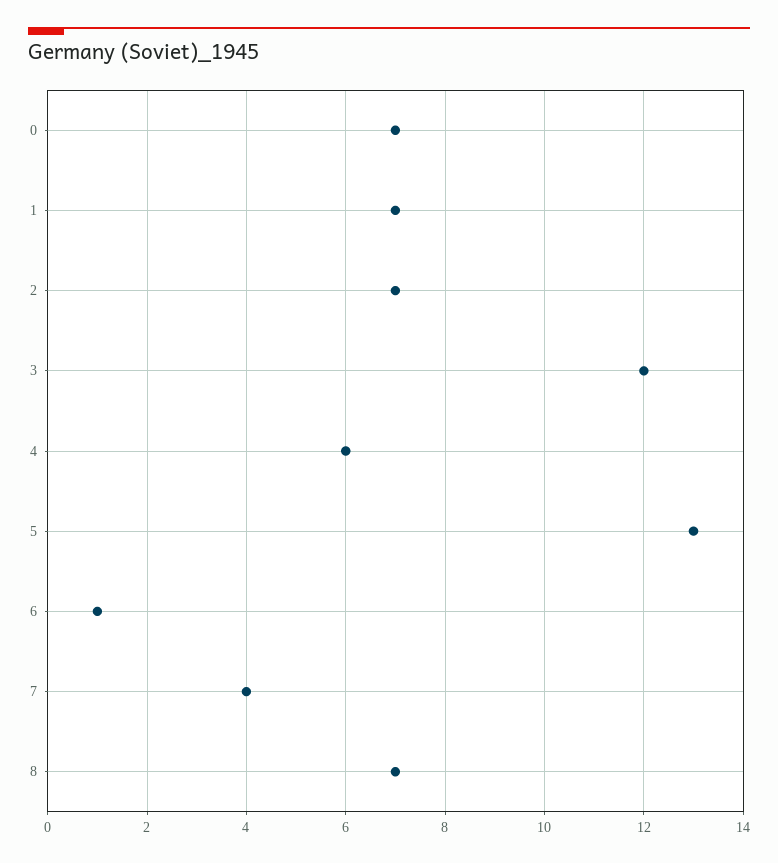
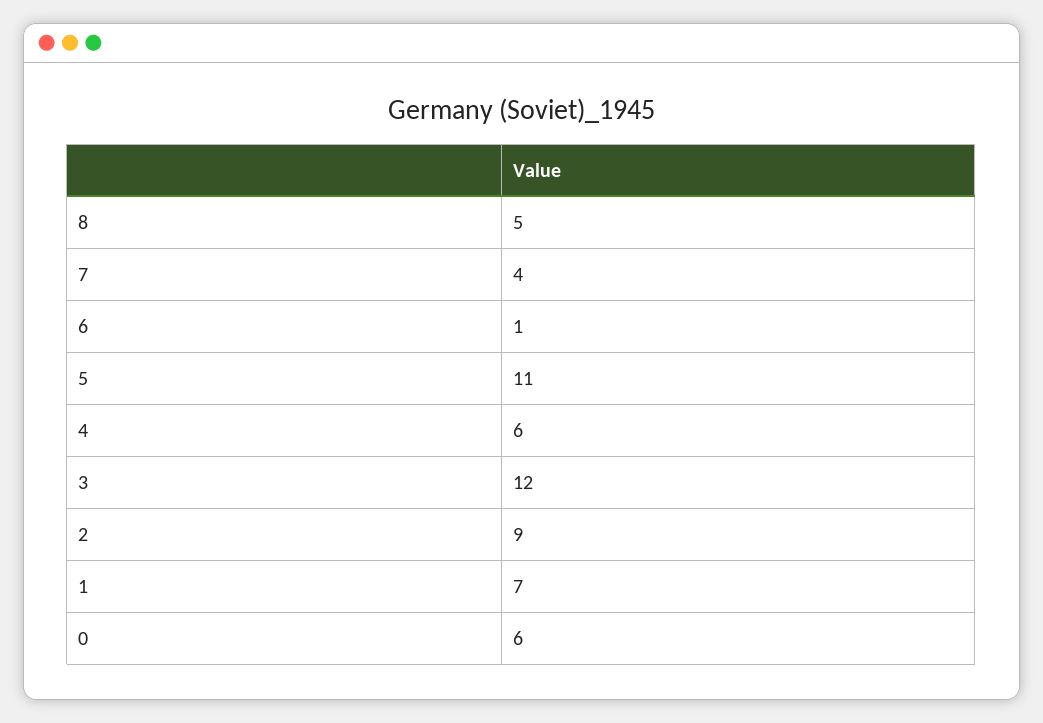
0: 7 -> 6
2: 7 -> 9
5: 13 -> 11
8: 7 -> 5

